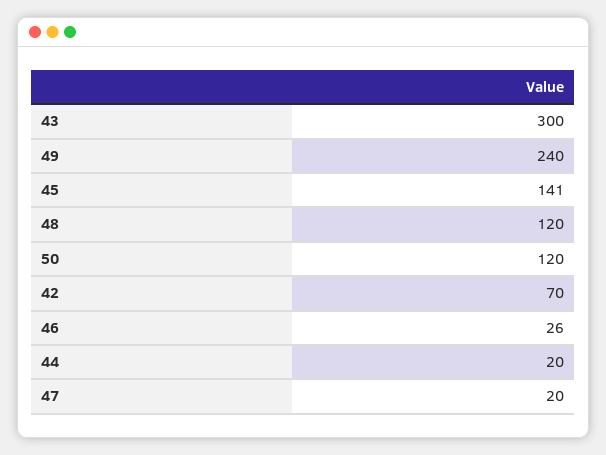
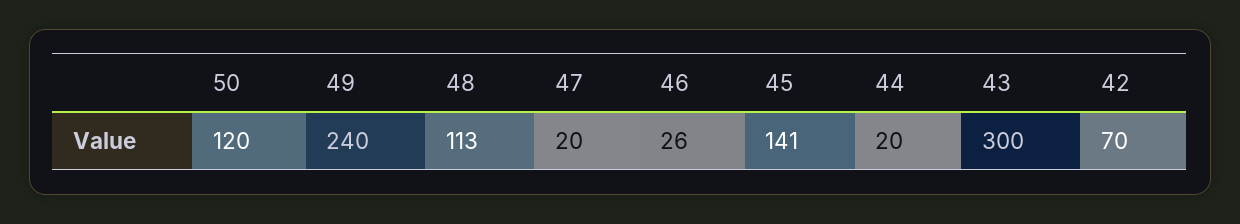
48: 120 -> 113

